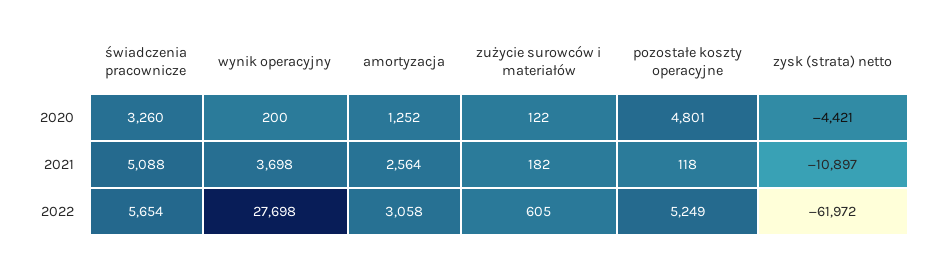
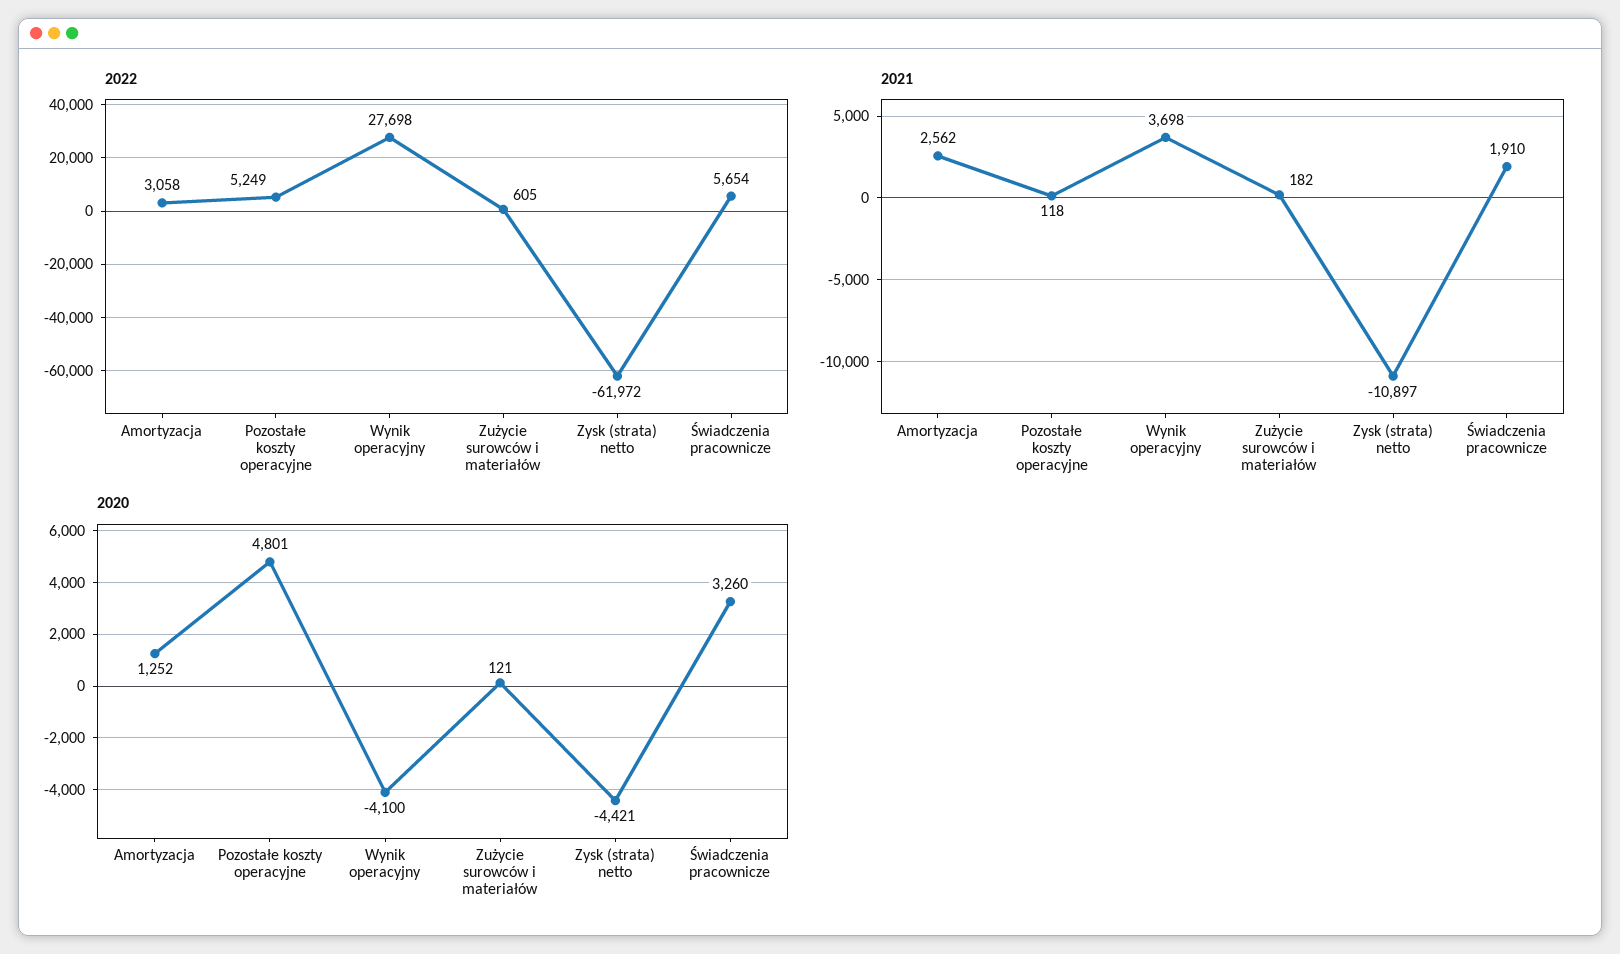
2020, wynik operacyjny: 200 -> -4100
2020, zużycie surowców i materiałów: 122 -> 121
2021, świadczenia pracownicze: 5088 -> 1910
2021, amortyzacja: 2564 -> 2562

